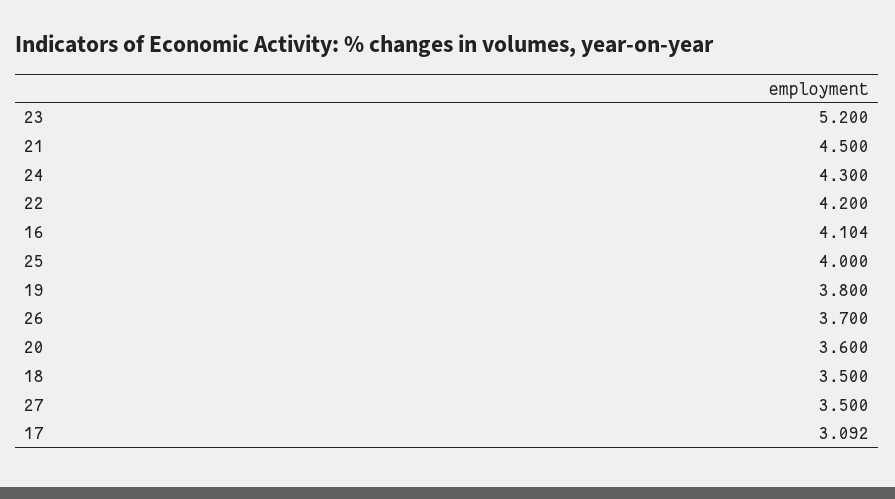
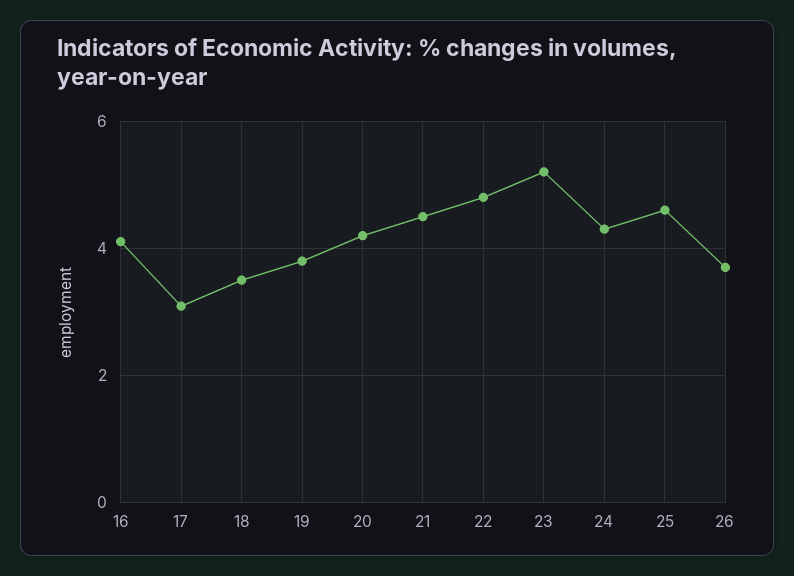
22: 4.2 -> 4.8
25: 4 -> 4.6
20: 3.6 -> 4.2
27: 3.5 -> none

